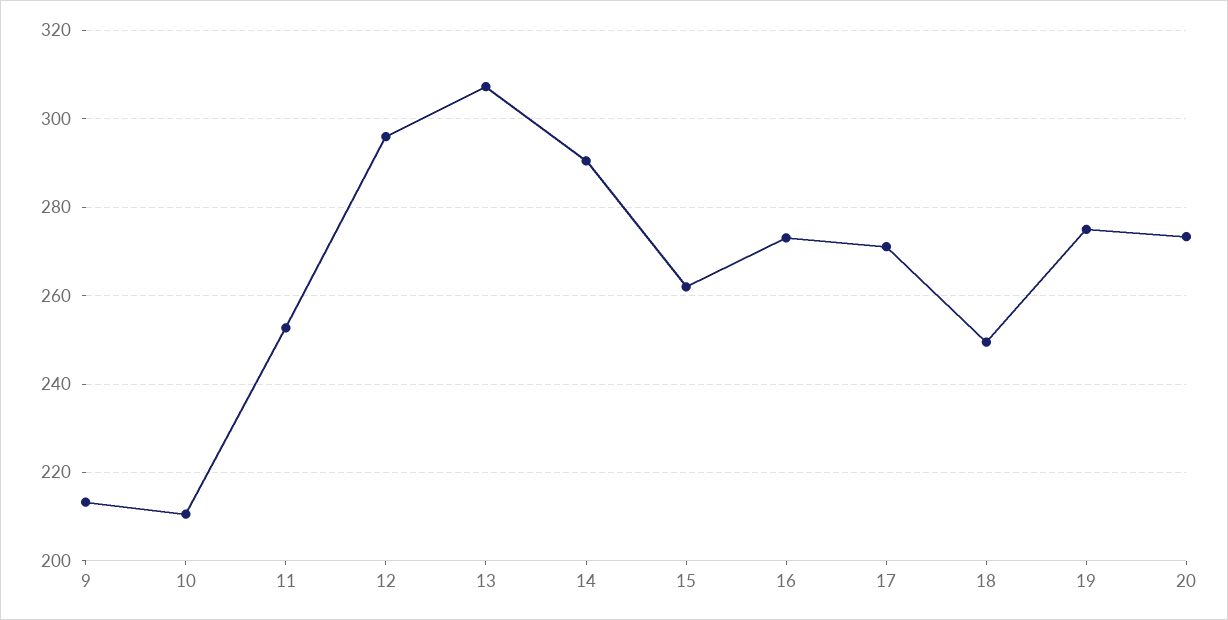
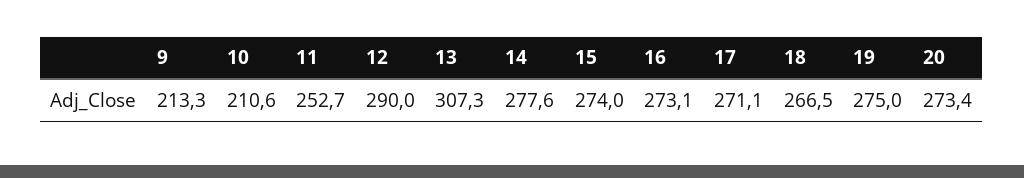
12: 296 -> 290
14: 290 -> 277.6
15: 262 -> 274
18: 250 -> 266.5

